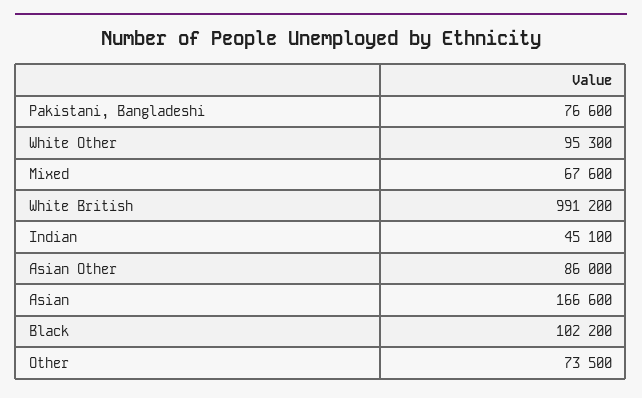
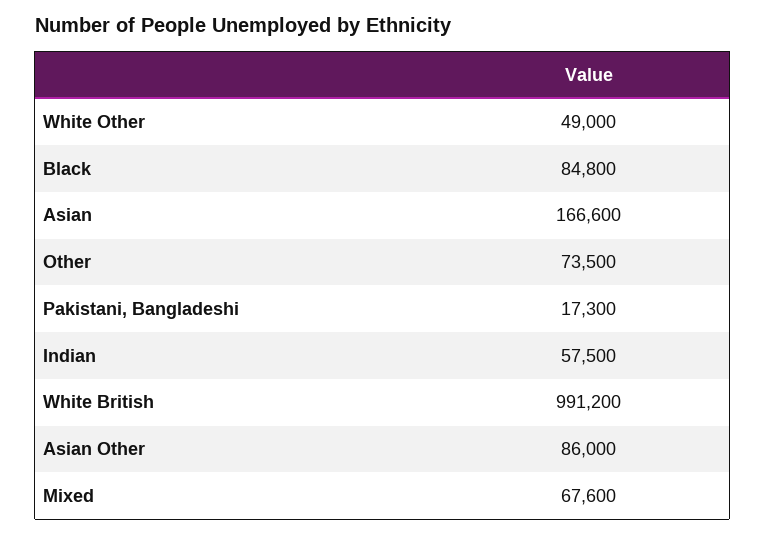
Pakistani, Bangladeshi: 76600 -> 17300
White Other: 95300 -> 49000
Indian: 45100 -> 57500
Black: 102200 -> 84800

